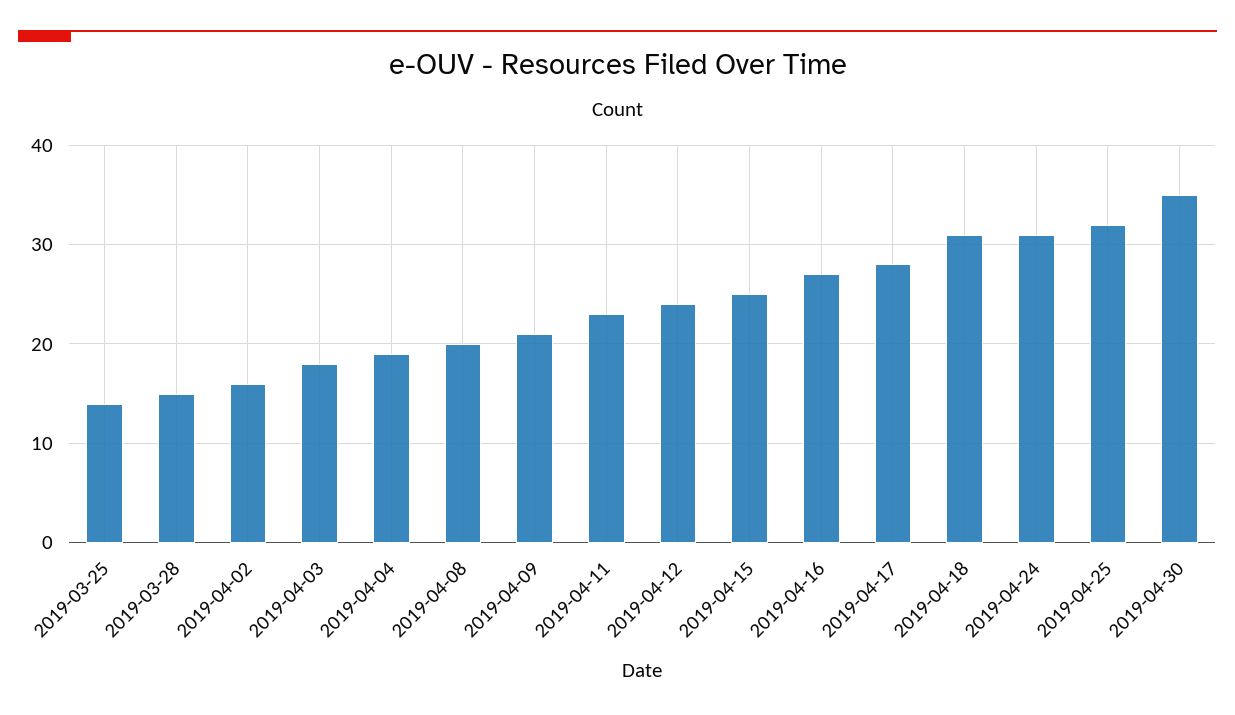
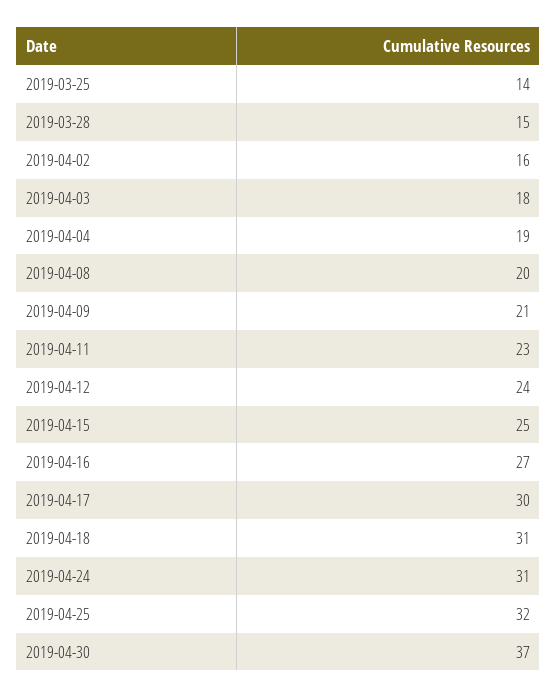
2019-04-17: 28 -> 30
2019-04-30: 35 -> 37

